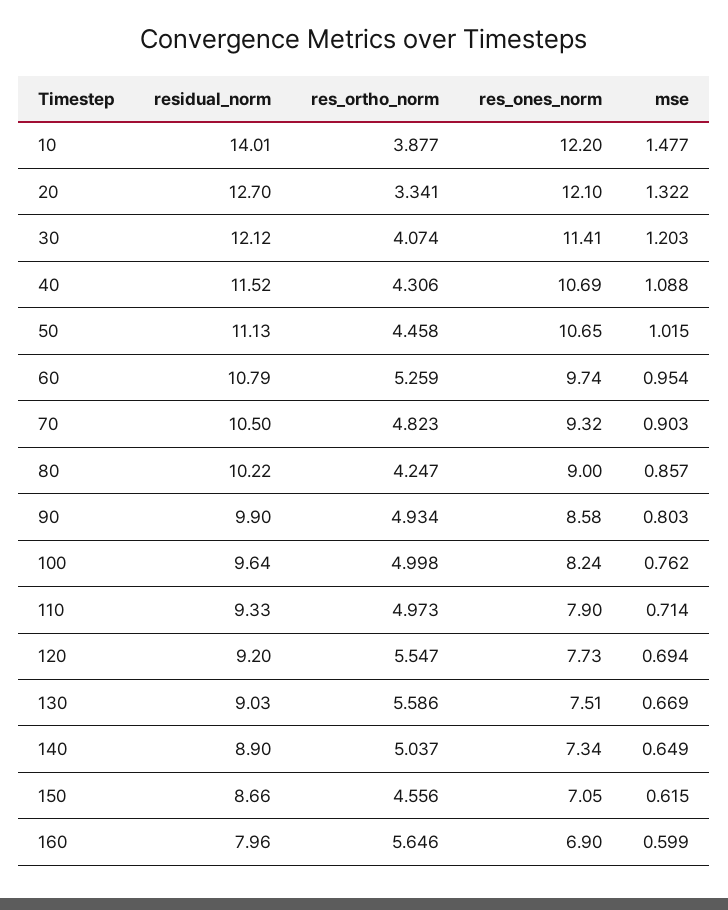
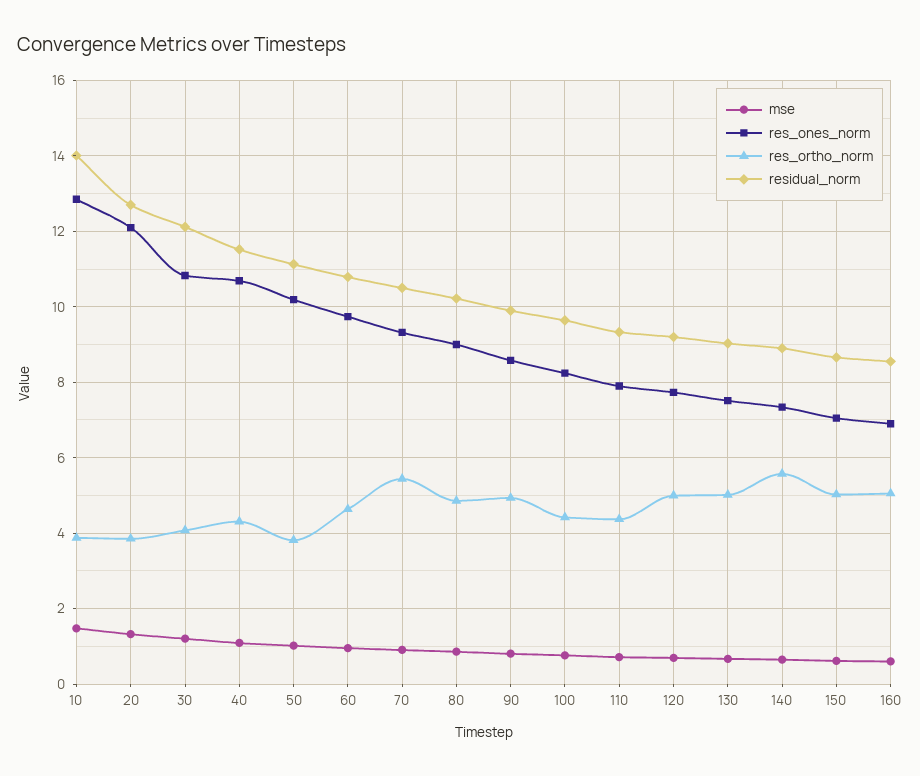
res_ones_norm, 10: 12.2 -> 12.8
res_ortho_norm, 20: 3.341 -> 3.8
res_ones_norm, 30: 11.41 -> 10.8
res_ortho_norm, 50: 4.458 -> 3.8
res_ones_norm, 50: 10.65 -> 10.2
res_ortho_norm, 60: 5.259 -> 4.6
res_ortho_norm, 70: 4.823 -> 5.4
res_ortho_norm, 80: 4.247 -> 4.8
res_ortho_norm, 100: 4.998 -> 4.4
res_ortho_norm, 110: 4.973 -> 4.4
res_ortho_norm, 120: 5.547 -> 5
res_ortho_norm, 130: 5.586 -> 5
res_ortho_norm, 140: 5.037 -> 5.6
res_ortho_norm, 150: 4.556 -> 5
residual_norm, 160: 7.96 -> 8.6
res_ortho_norm, 160: 5.646 -> 5

